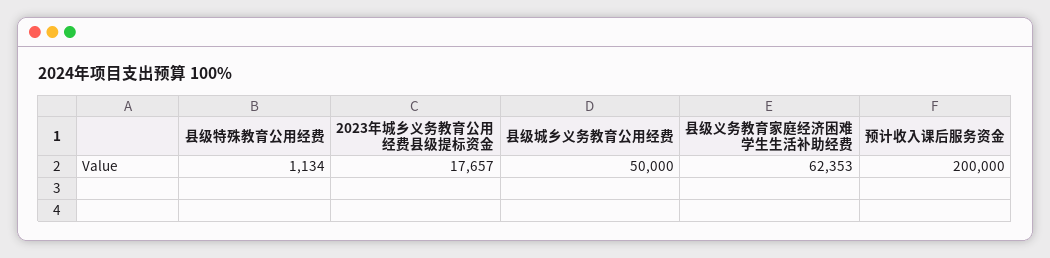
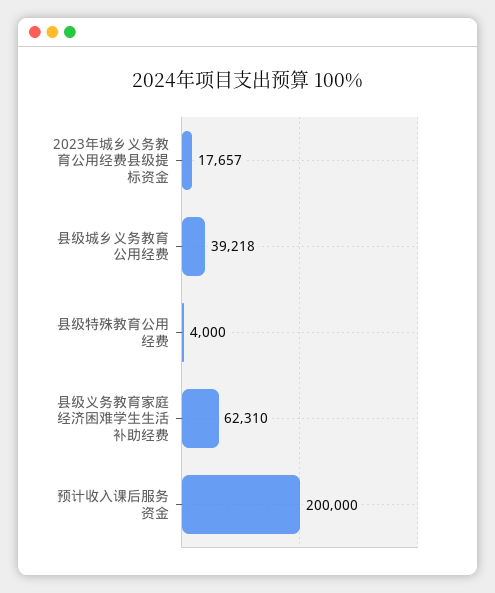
县级特殊教育公用经费: 1134 -> 4000
县级城乡义务教育公用经费: 50000 -> 39218
县级义务教育家庭经济困难学生生活补助经费: 62353 -> 62310

